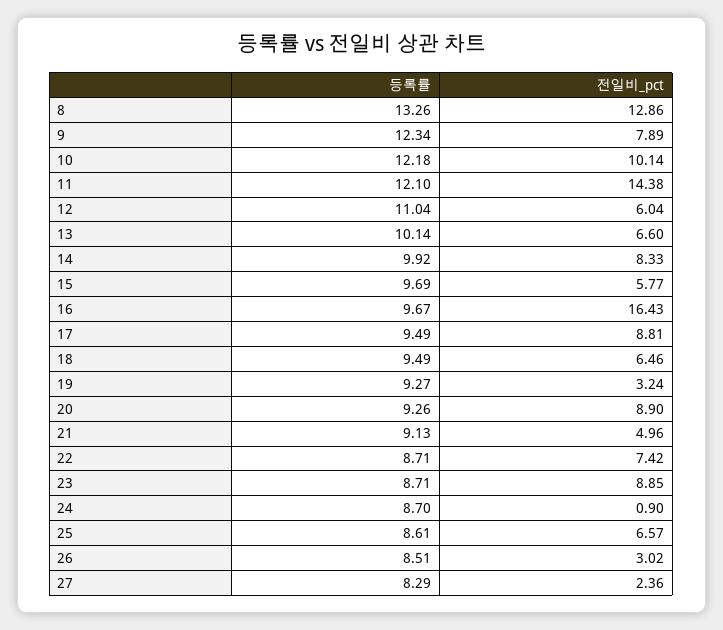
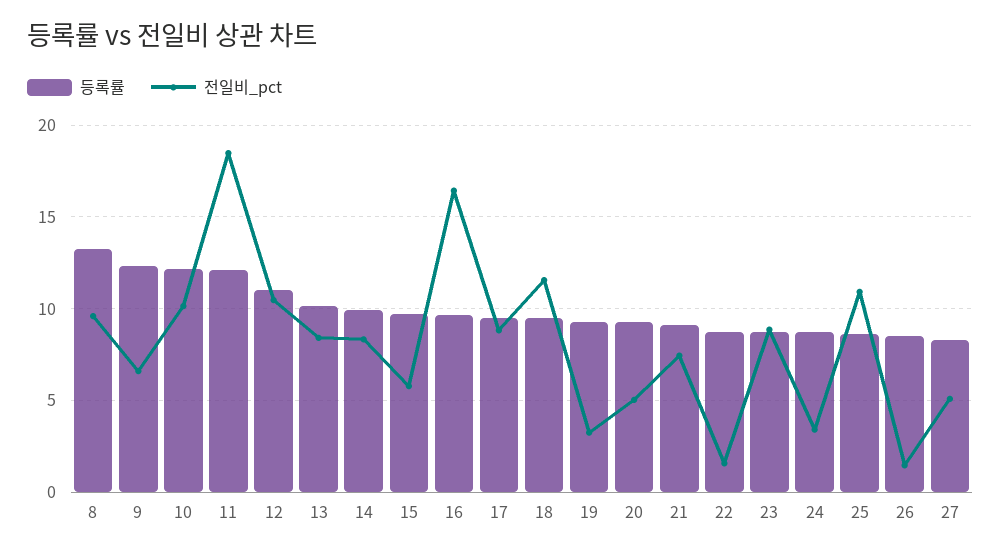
전일비_pct, 8: 12.86 -> 9.5
전일비_pct, 9: 7.89 -> 6.5
전일비_pct, 11: 14.38 -> 18.5
전일비_pct, 12: 6.04 -> 10.5
전일비_pct, 13: 6.6 -> 8.5
전일비_pct, 18: 6.46 -> 11.5
전일비_pct, 20: 8.9 -> 5
전일비_pct, 21: 4.96 -> 7.5
전일비_pct, 22: 7.42 -> 1.5
전일비_pct, 24: 0.9 -> 3.5
전일비_pct, 25: 6.57 -> 11
전일비_pct, 26: 3.02 -> 1.5
전일비_pct, 27: 2.36 -> 5

